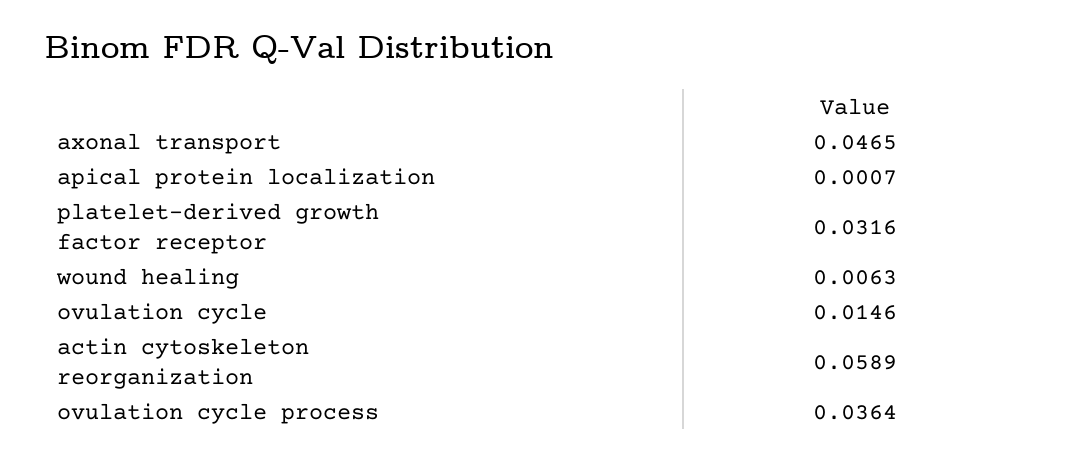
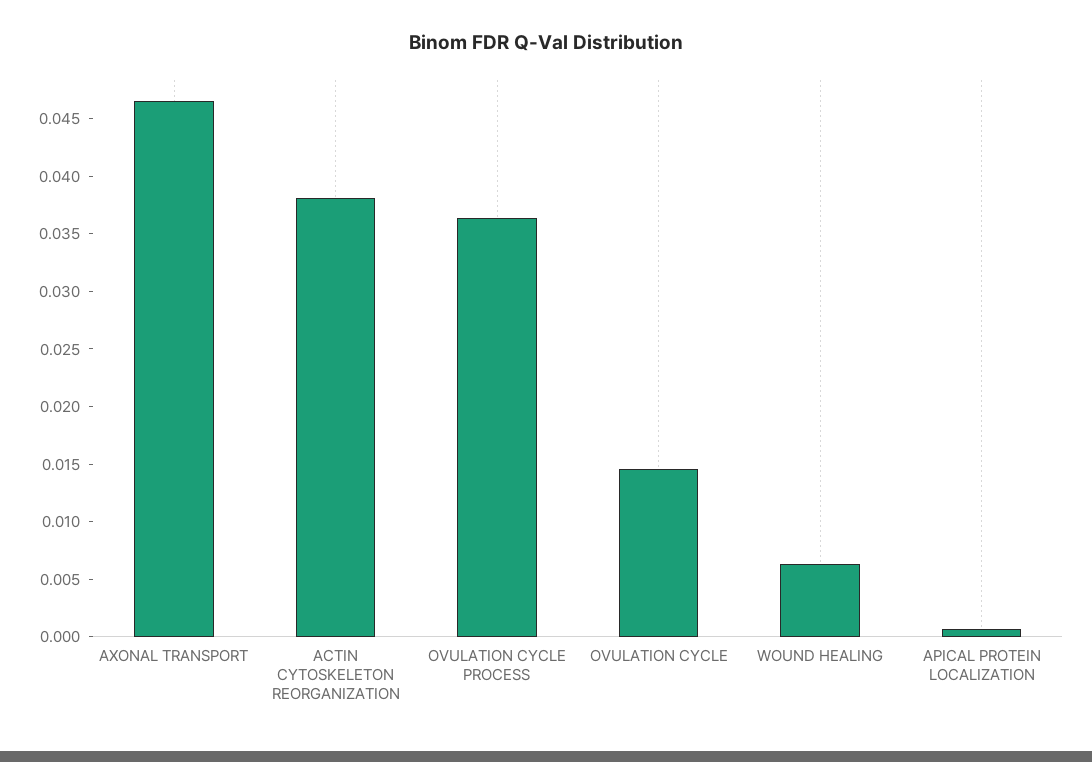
platelet-derived growth factor receptor: 0.0316 -> none
actin cytoskeleton reorganization: 0.0589 -> 0.038

